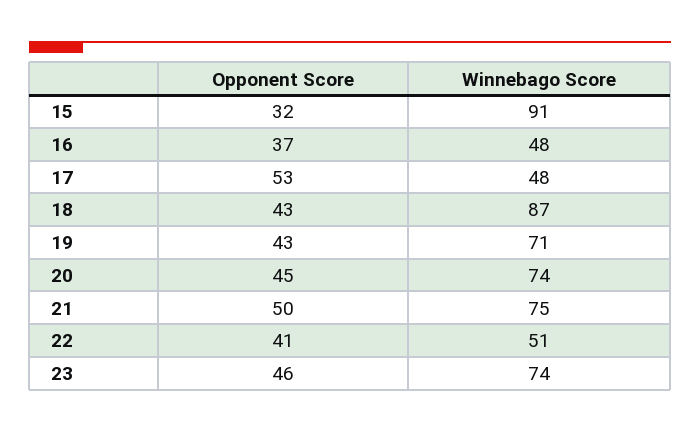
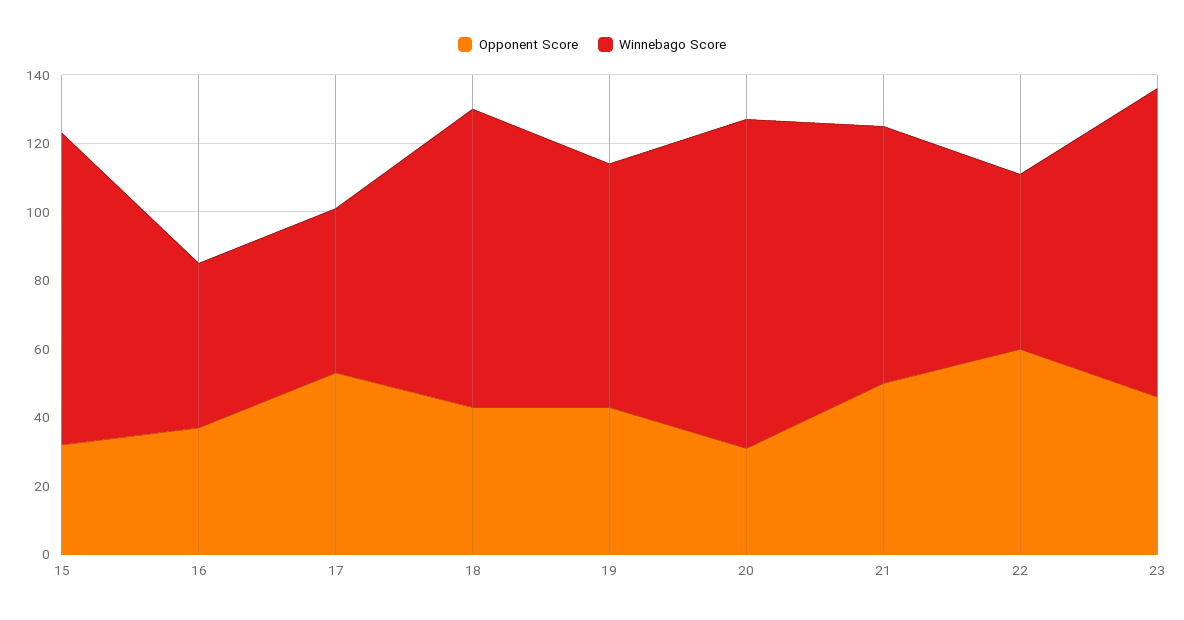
Opponent Score, 20: 45 -> 30
Winnebago Score, 20: 74 -> 95
Opponent Score, 22: 41 -> 60
Winnebago Score, 23: 74 -> 90

